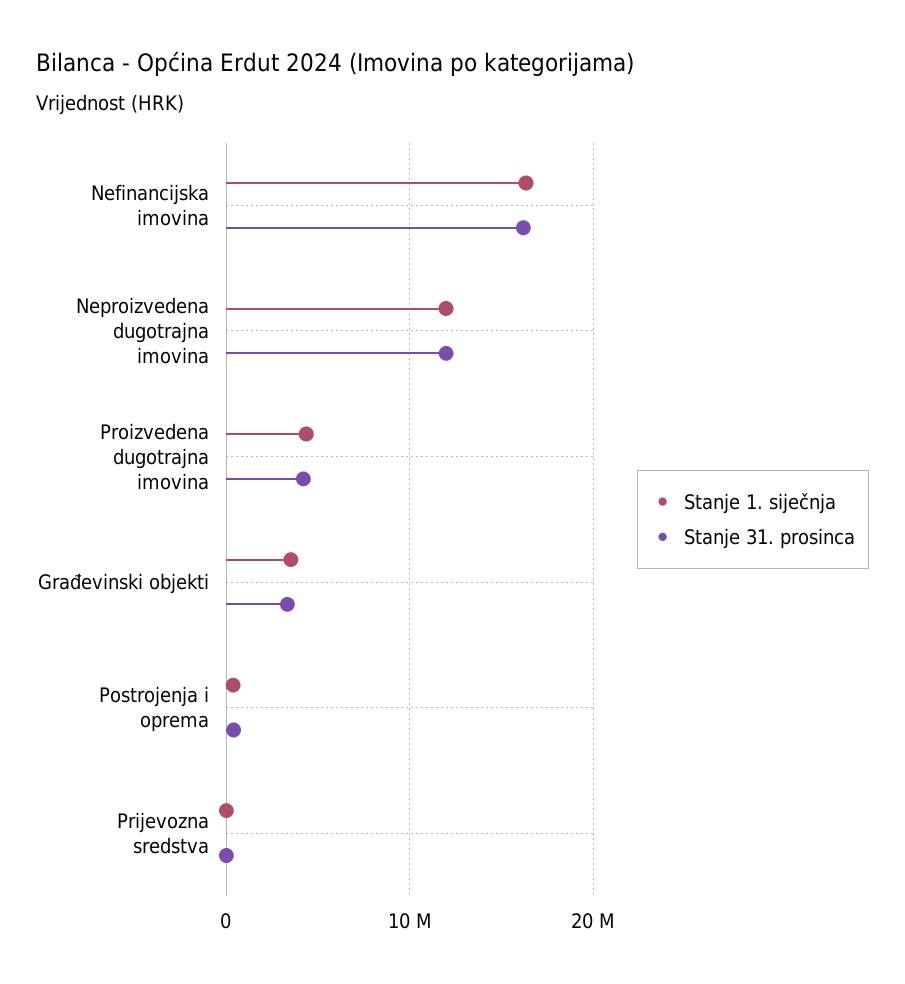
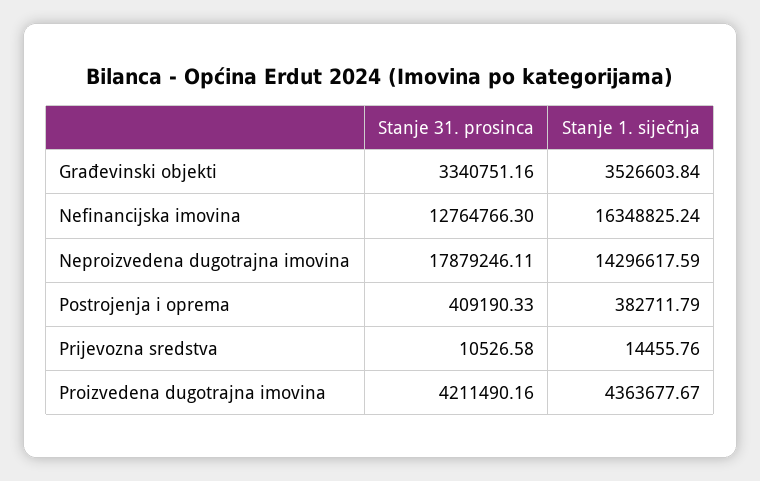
Stanje 31. prosinca, Nefinancijska imovina: 16000000 -> 12764766.3
Stanje 1. siječnja, Neproizvedena dugotrajna imovina: 12000000 -> 14296617.59
Stanje 31. prosinca, Neproizvedena dugotrajna imovina: 12000000 -> 17879246.11

